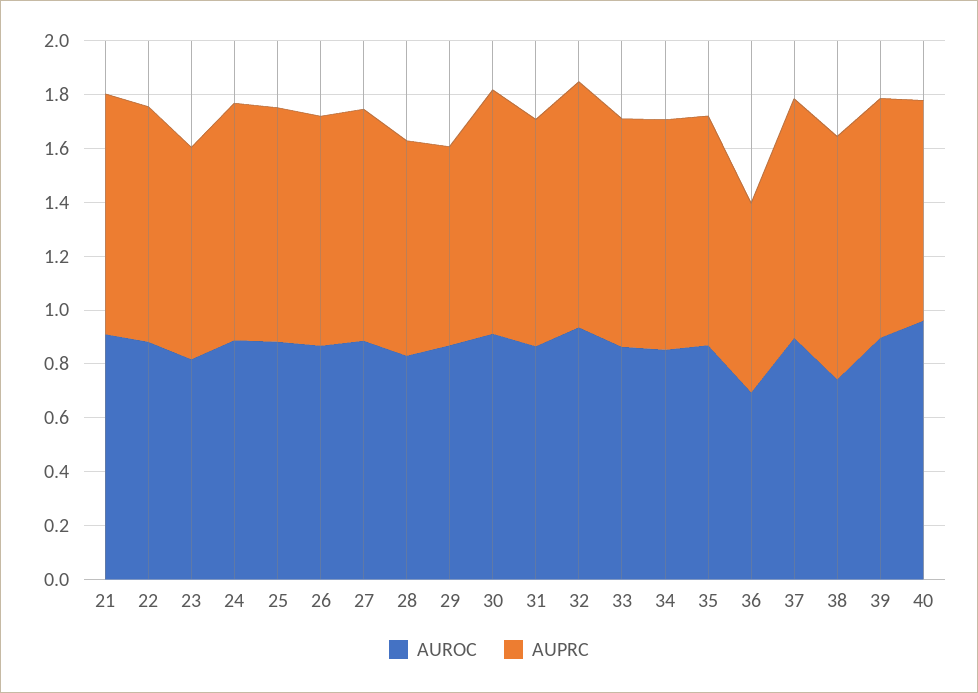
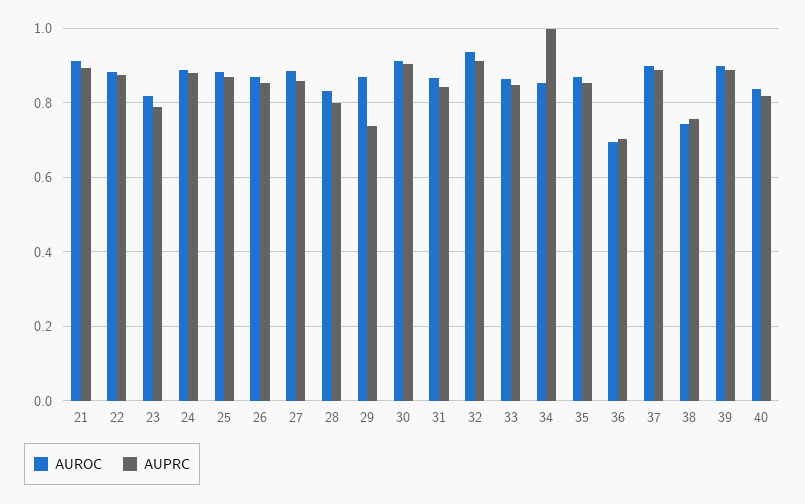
AUPRC, 34: 0.85 -> 1
AUPRC, 38: 0.9 -> 0.76
AUROC, 40: 0.95 -> 0.84

